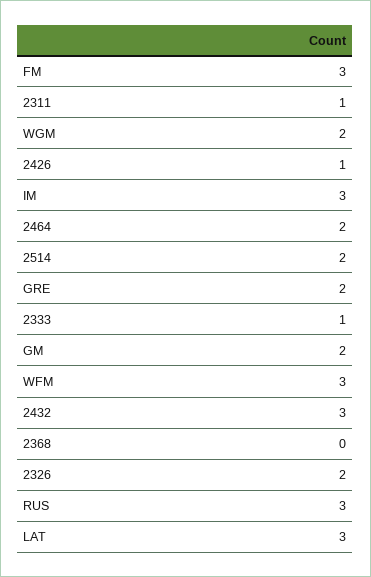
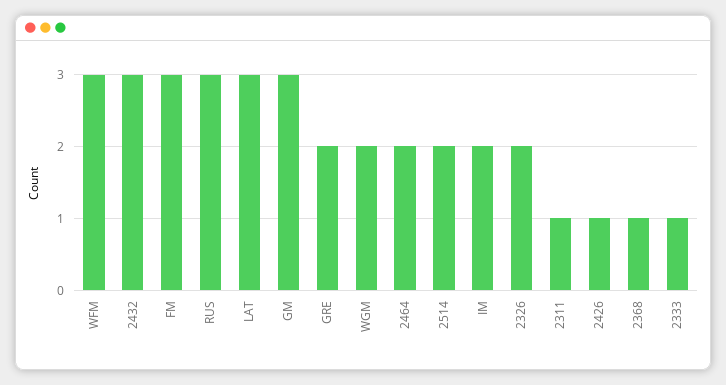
IM: 3 -> 2
GM: 2 -> 3
2368: 0 -> 1

